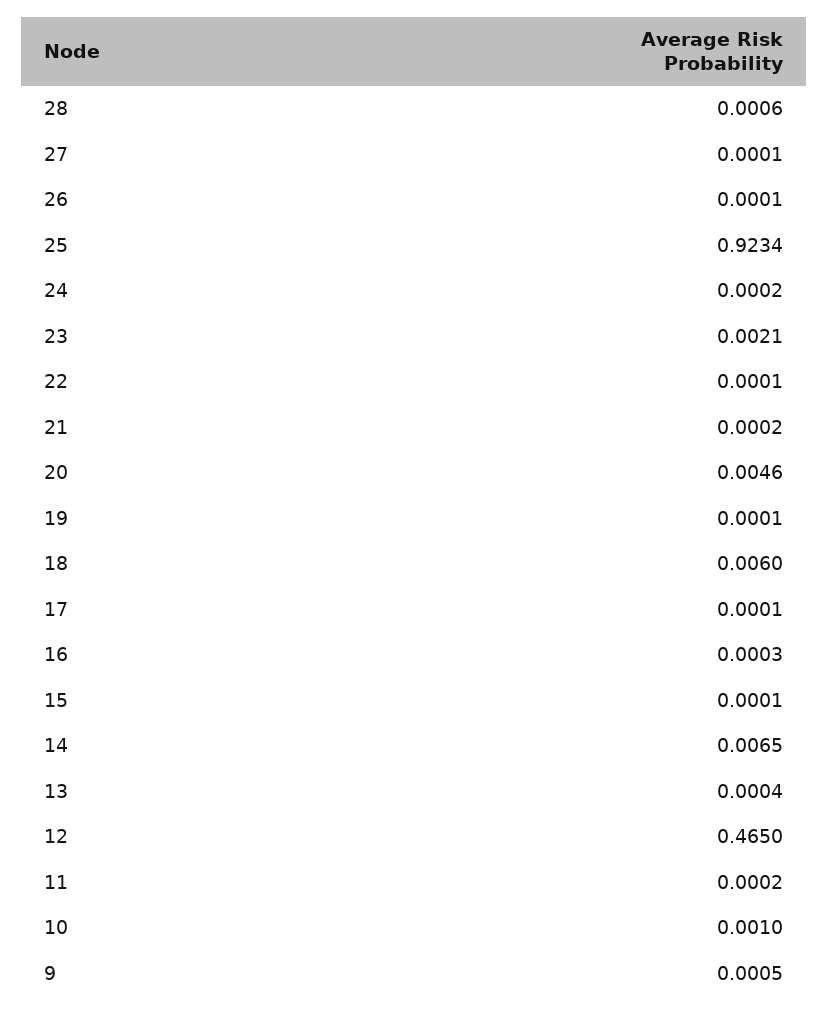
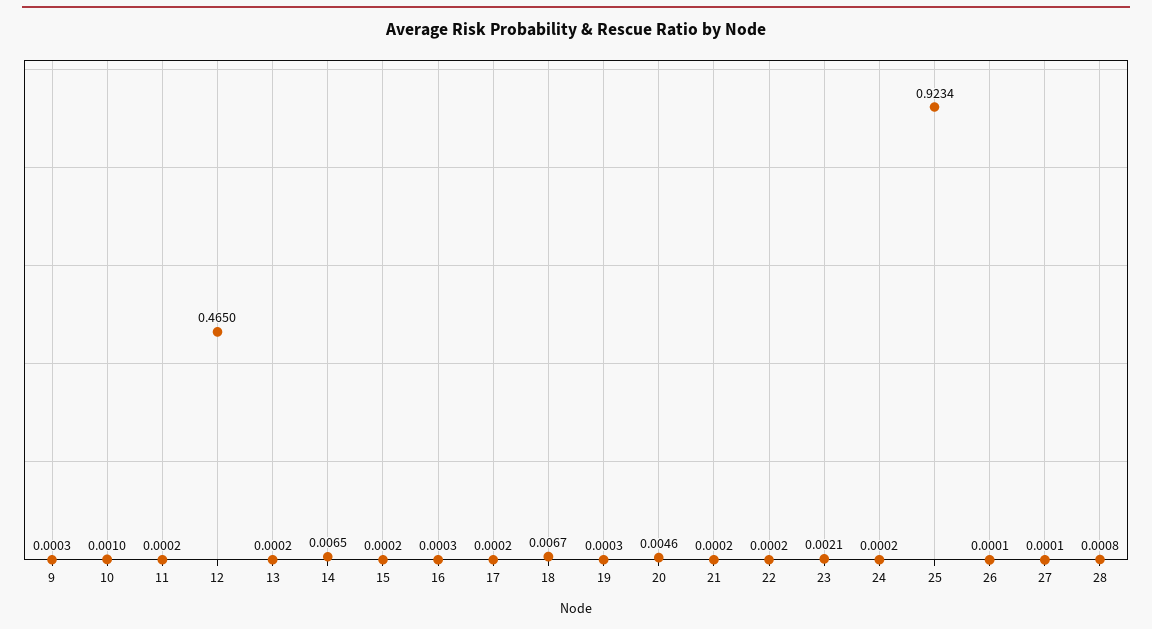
28: 0.0006 -> 0.0008
22: 0.0001 -> 0.0002
19: 0.0001 -> 0.0003
18: 0.006 -> 0.0067
17: 0.0001 -> 0.0002
15: 0.0001 -> 0.0002
13: 0.0004 -> 0.0002
9: 0.0005 -> 0.0003

